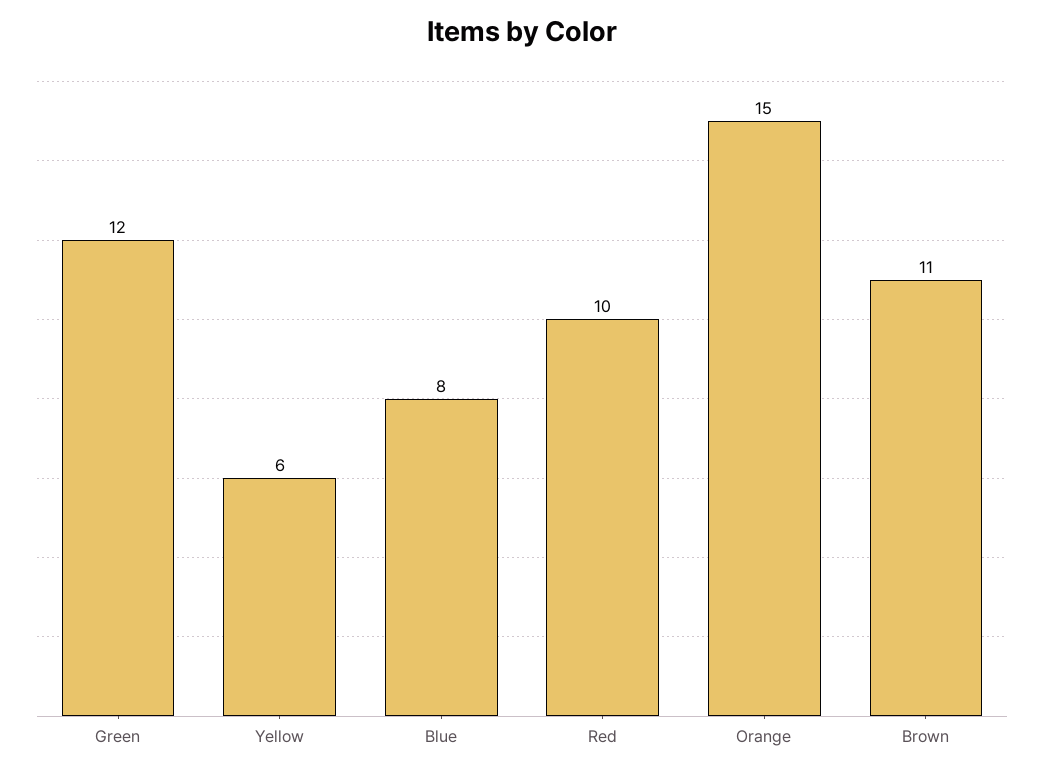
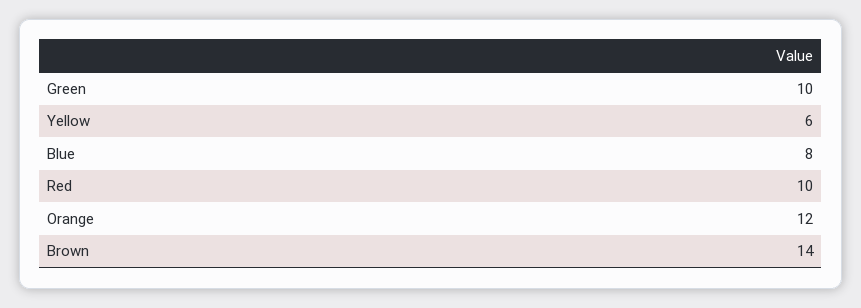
Green: 12 -> 10
Orange: 15 -> 12
Brown: 11 -> 14

